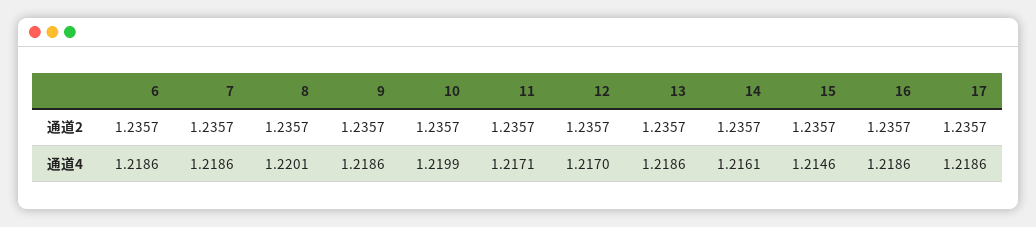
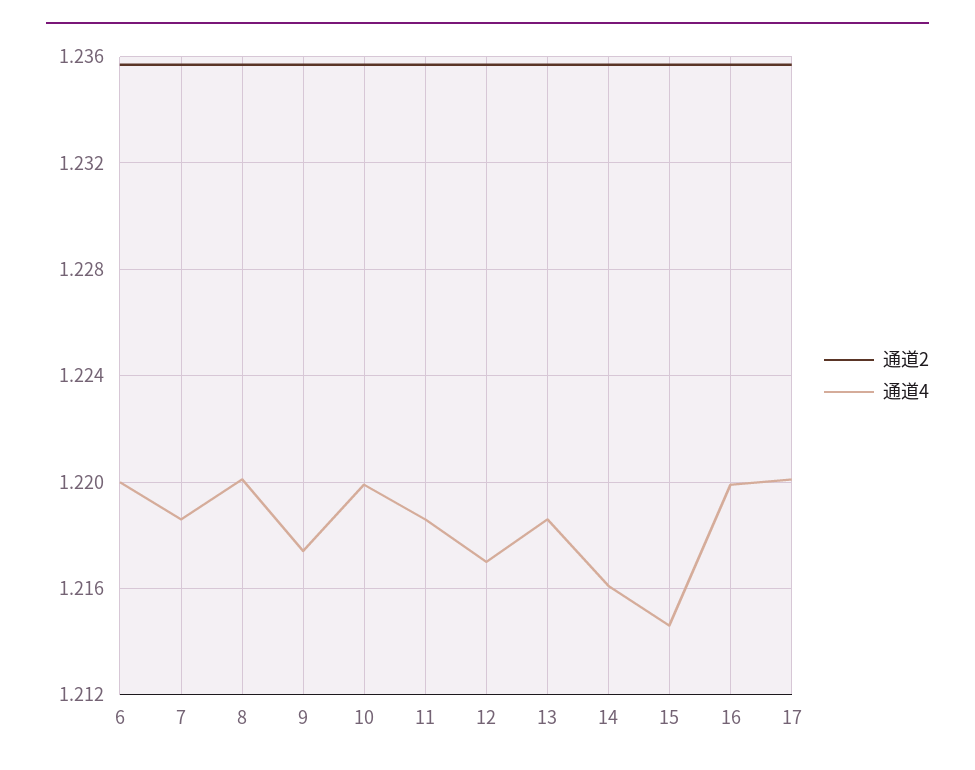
通道4, 6: 1.2186 -> 1.22
通道4, 9: 1.2186 -> 1.2175
通道4, 11: 1.2171 -> 1.2185
通道4, 16: 1.2186 -> 1.22
通道4, 17: 1.2186 -> 1.22

